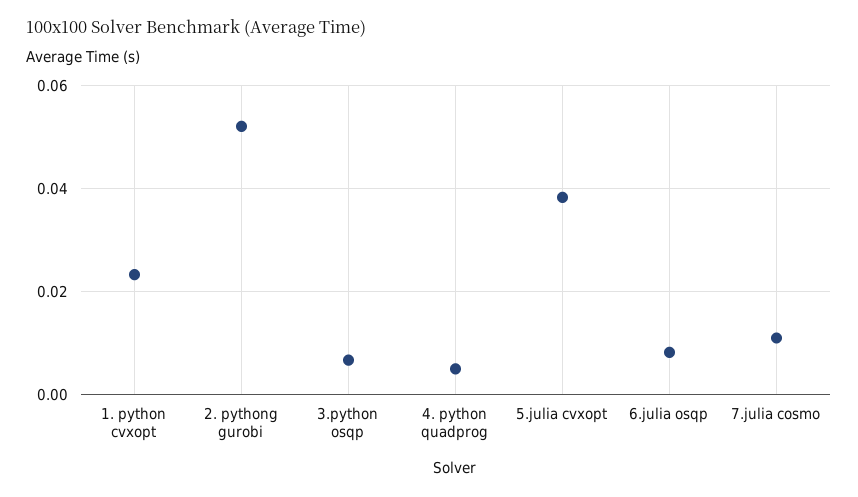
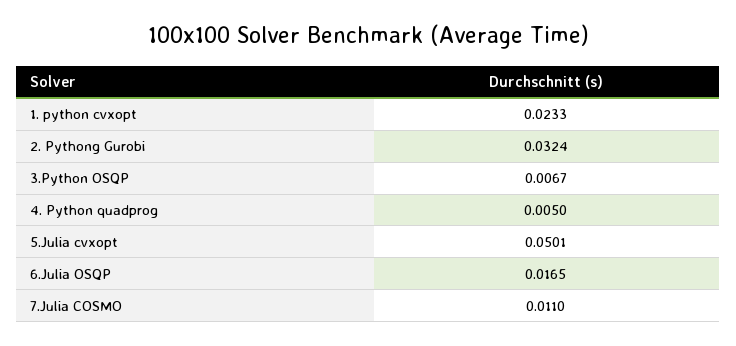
2. pythong gurobi: 0.052 -> 0.0324
5.julia cvxopt: 0.038 -> 0.0501
6.julia osqp: 0.008 -> 0.0165

